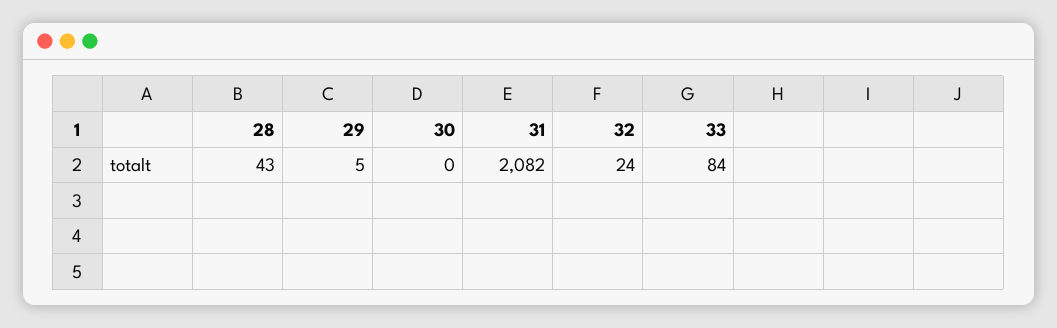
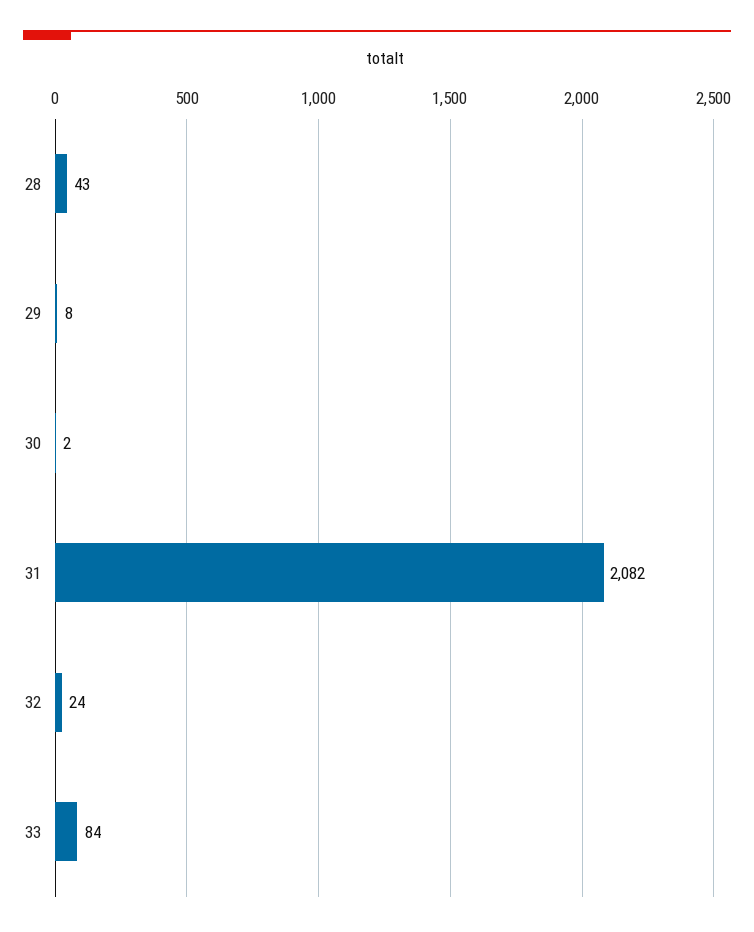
29: 5 -> 8
30: 0 -> 2

